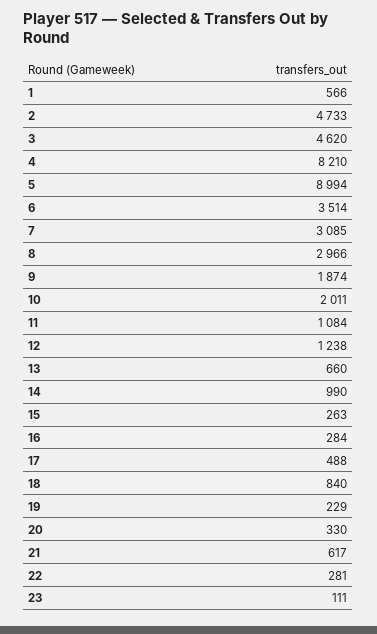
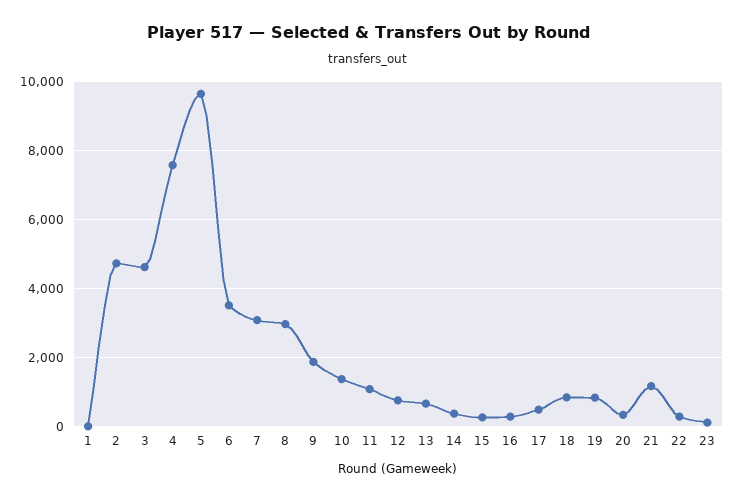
1: 566 -> 0
4: 8210 -> 7600
5: 8994 -> 9600
10: 2011 -> 1400
12: 1238 -> 800
14: 990 -> 400
19: 229 -> 800
21: 617 -> 1200

